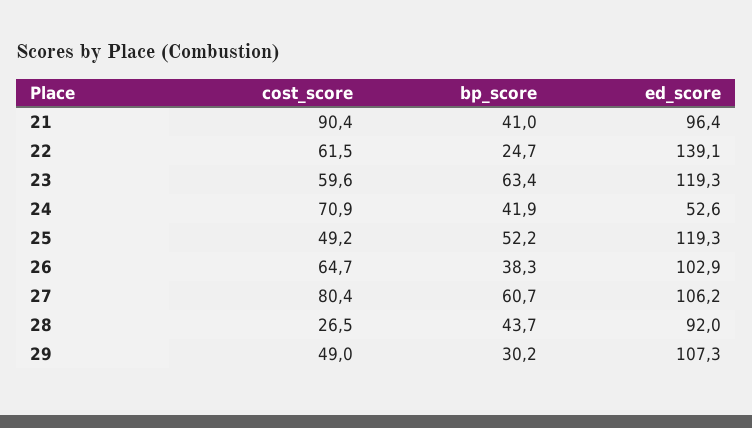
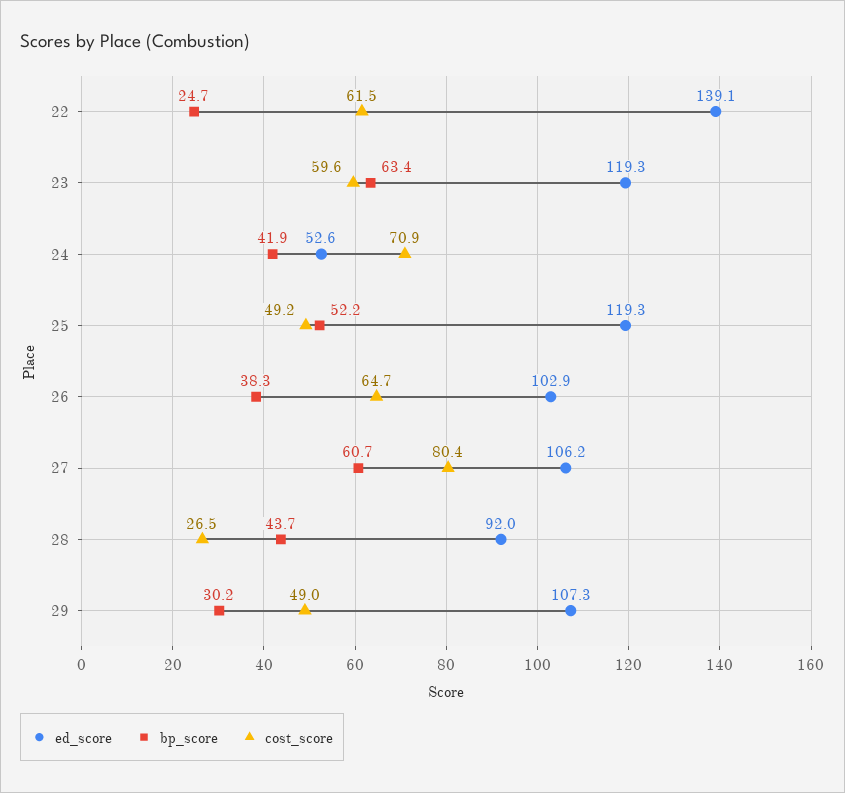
cost_score, 21: 90.4 -> none
bp_score, 21: 41 -> none
ed_score, 21: 96.4 -> none

